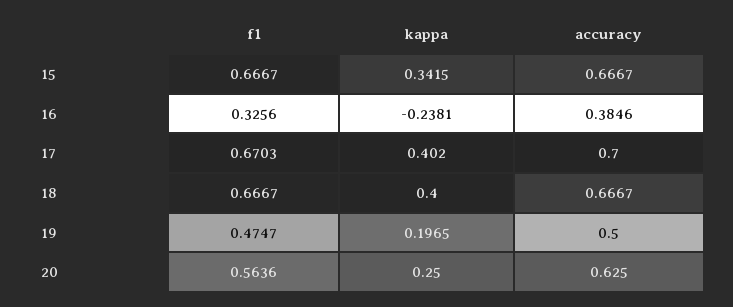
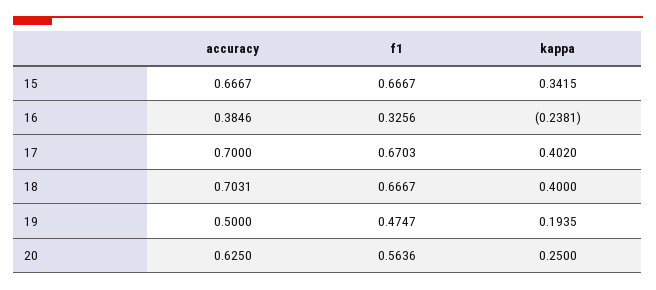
accuracy, 18: 0.6667 -> 0.7031
kappa, 19: 0.1965 -> 0.1935

